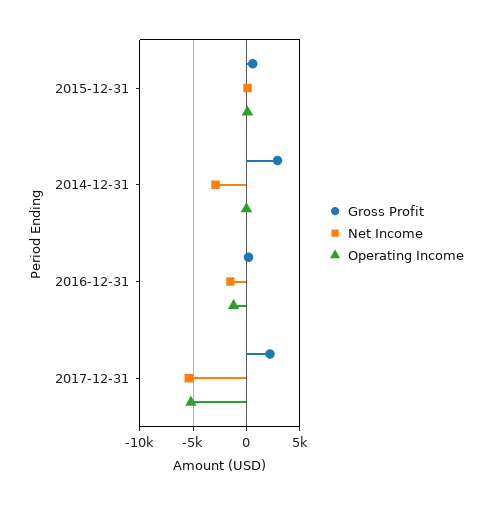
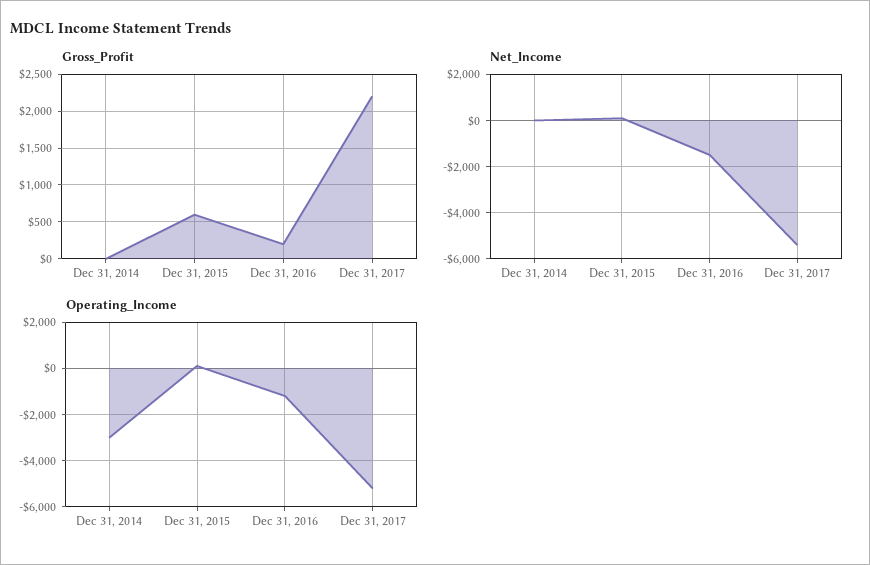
Gross Profit, 2014-12-31: 3000 -> 0
Net Income, 2014-12-31: -3000 -> 0
Operating Income, 2014-12-31: 0 -> -3000

